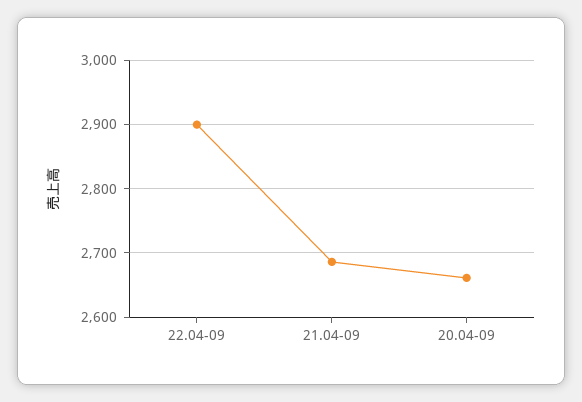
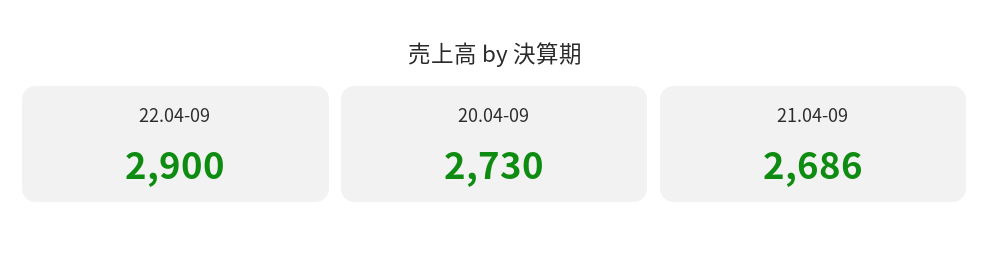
20.04-09: 2660 -> 2730

